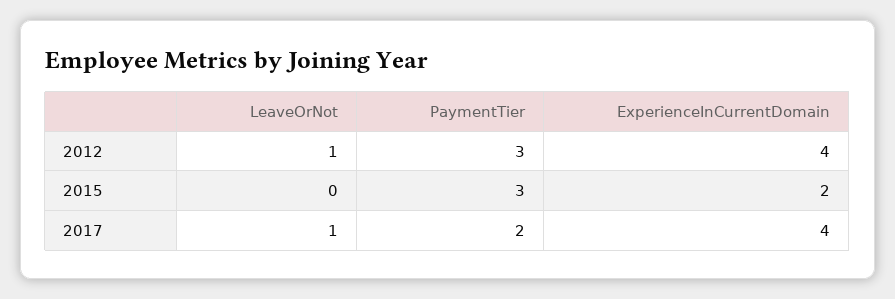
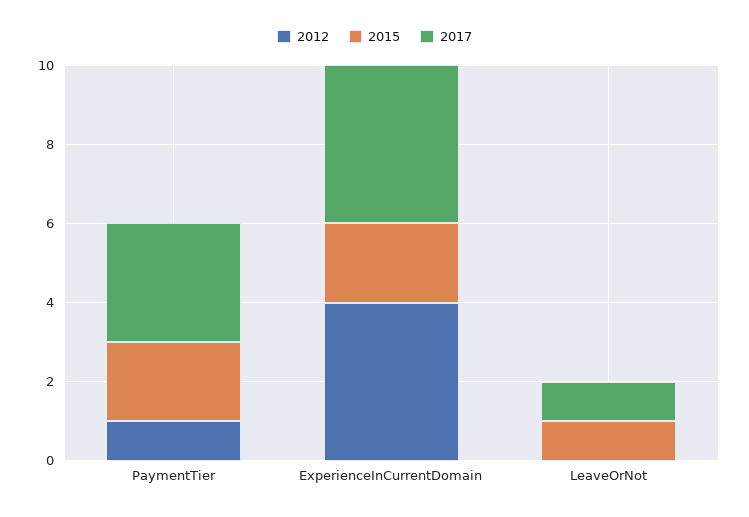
2012, LeaveOrNot: 1 -> 0
2012, PaymentTier: 3 -> 1
2015, LeaveOrNot: 0 -> 1
2015, PaymentTier: 3 -> 2
2017, PaymentTier: 2 -> 3

